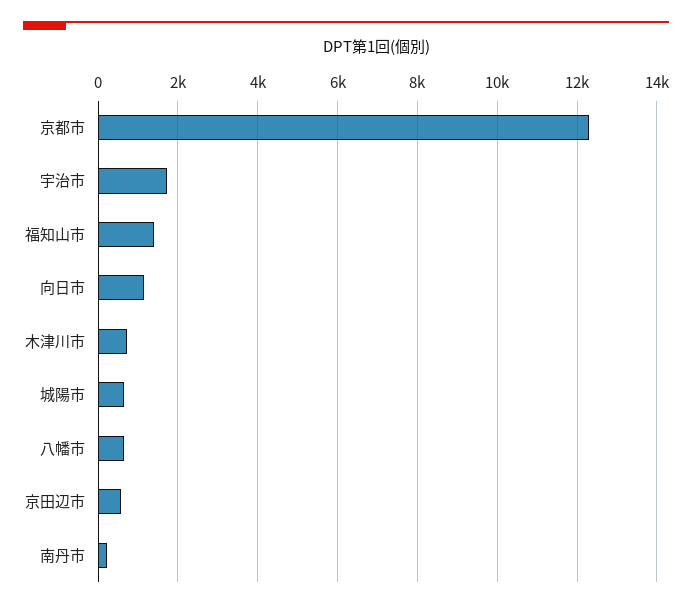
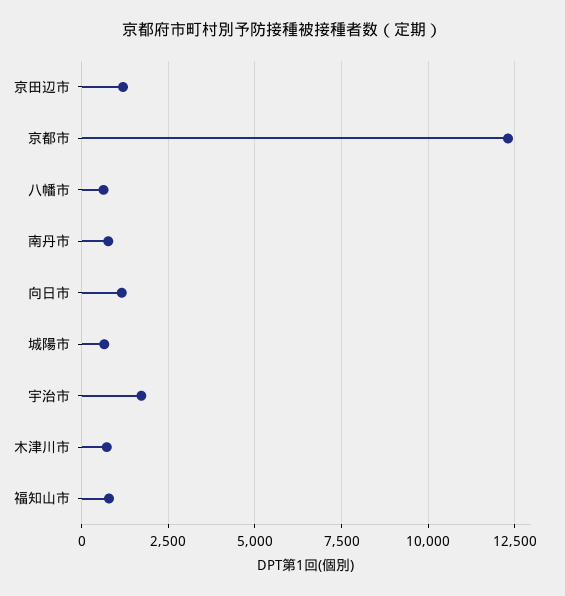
福知山市: 1400 -> 750
京田辺市: 600 -> 1250
南丹市: 200 -> 750

